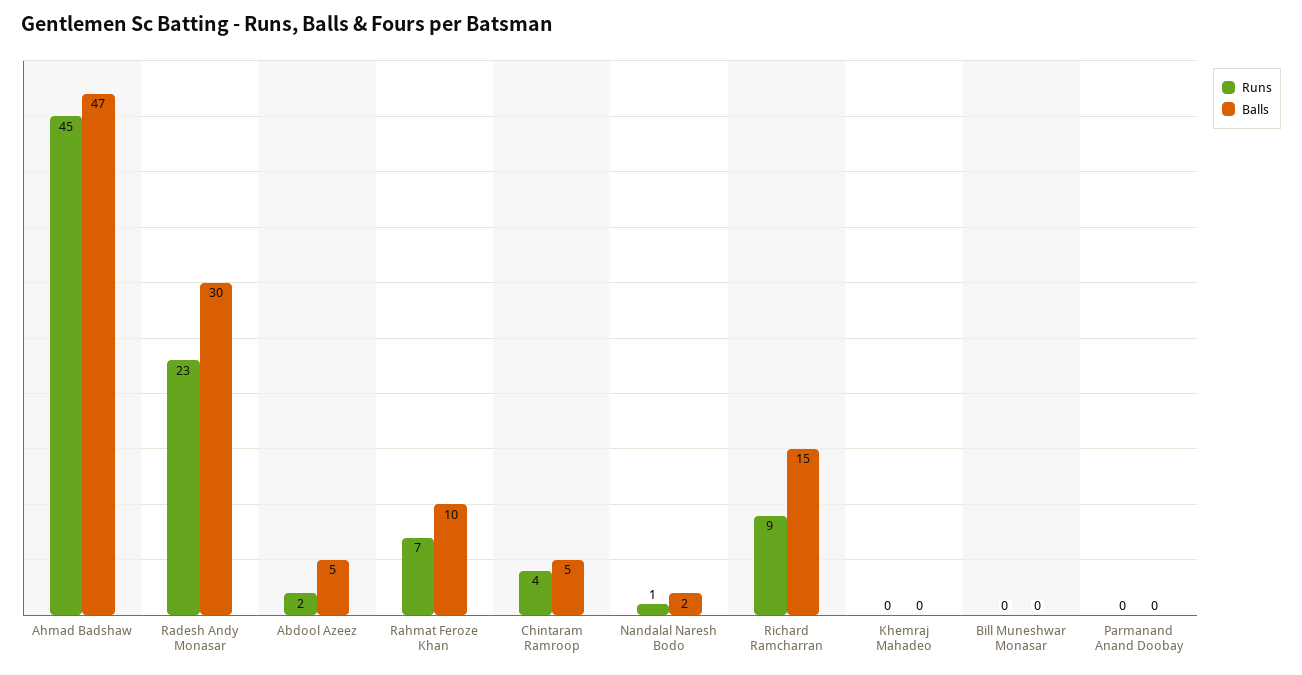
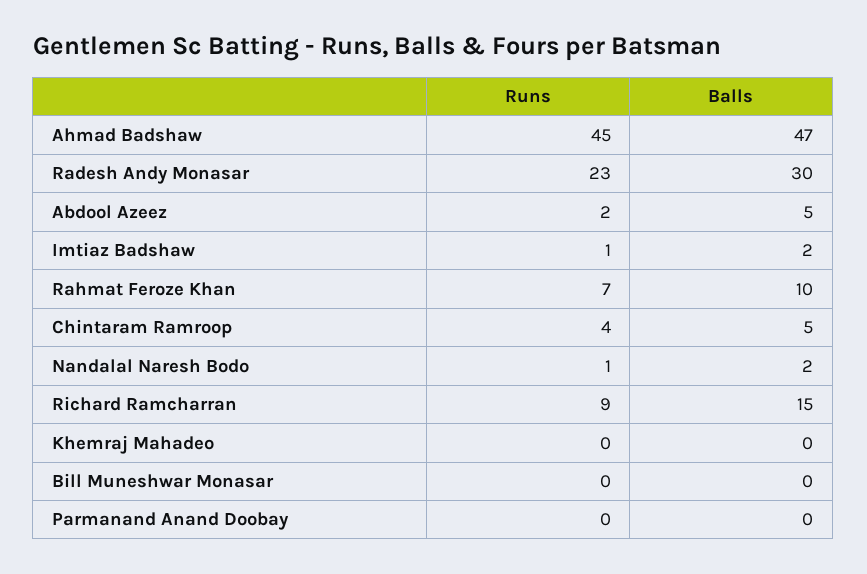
Runs, Imtiaz Badshaw: none -> 1
Balls, Imtiaz Badshaw: none -> 2

